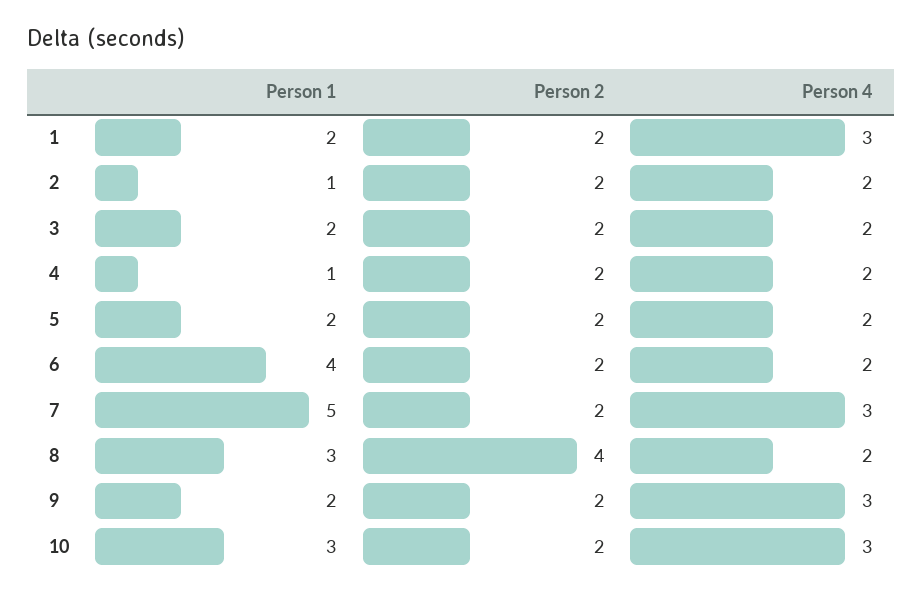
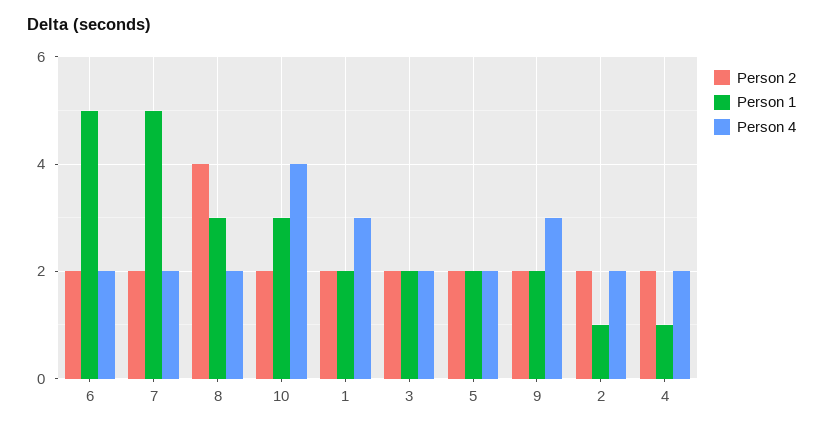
Person 1, 6: 4 -> 5
Person 4, 7: 3 -> 2
Person 4, 10: 3 -> 4

